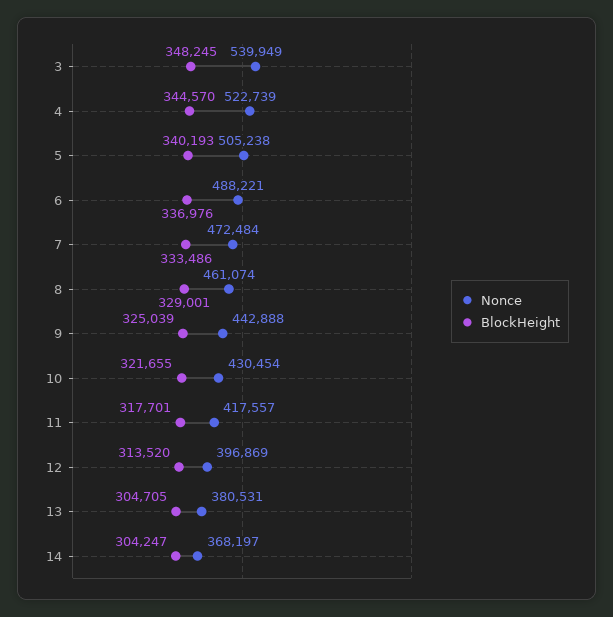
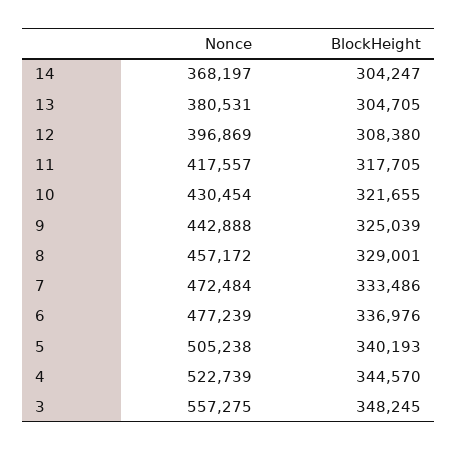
Nonce, 3: 539949 -> 557275
Nonce, 6: 488221 -> 477239
Nonce, 8: 461074 -> 457172
BlockHeight, 11: 317701 -> 317705
BlockHeight, 12: 313520 -> 308380

